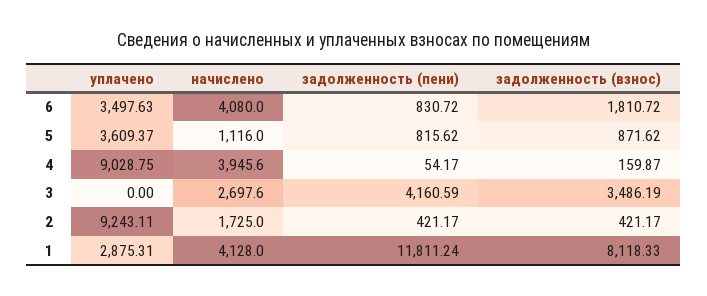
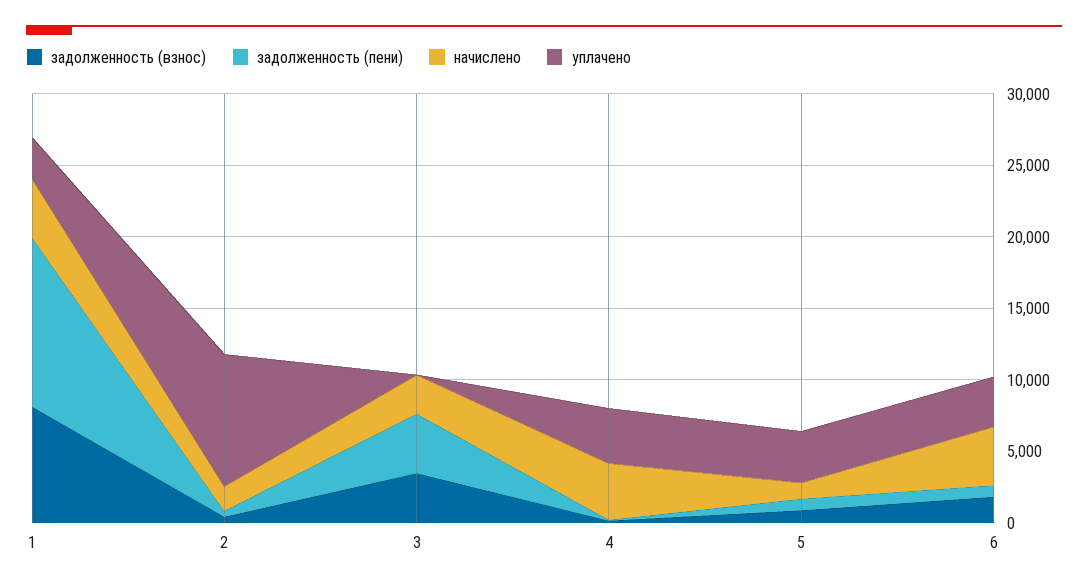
уплачено, 4: 9028.75 -> 4000

